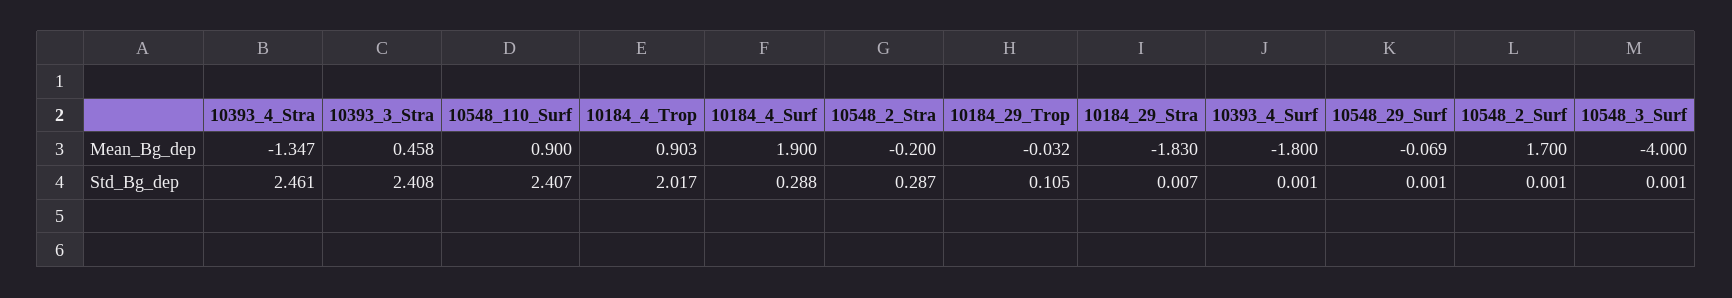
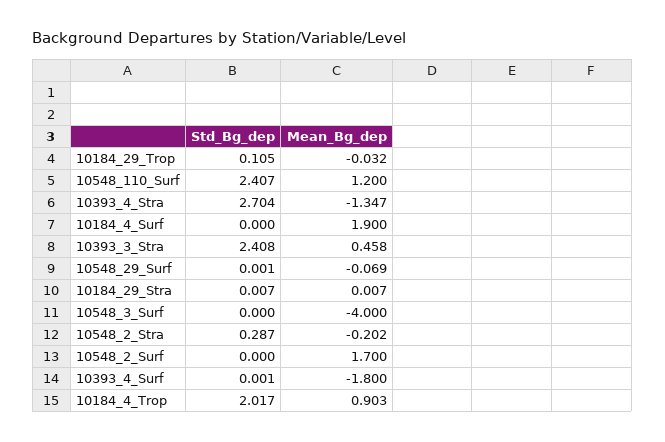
10548_110_Surf, Mean_Bg_dep: 0.9 -> 1.2
10548_2_Stra, Mean_Bg_dep: -0.2 -> -0.202
10184_29_Stra, Mean_Bg_dep: -1.83 -> 0.007
10393_4_Stra, Std_Bg_dep: 2.461 -> 2.704
10184_4_Surf, Std_Bg_dep: 0.288 -> 0
10548_2_Surf, Std_Bg_dep: 0.001 -> 0
10548_3_Surf, Std_Bg_dep: 0.001 -> 0

